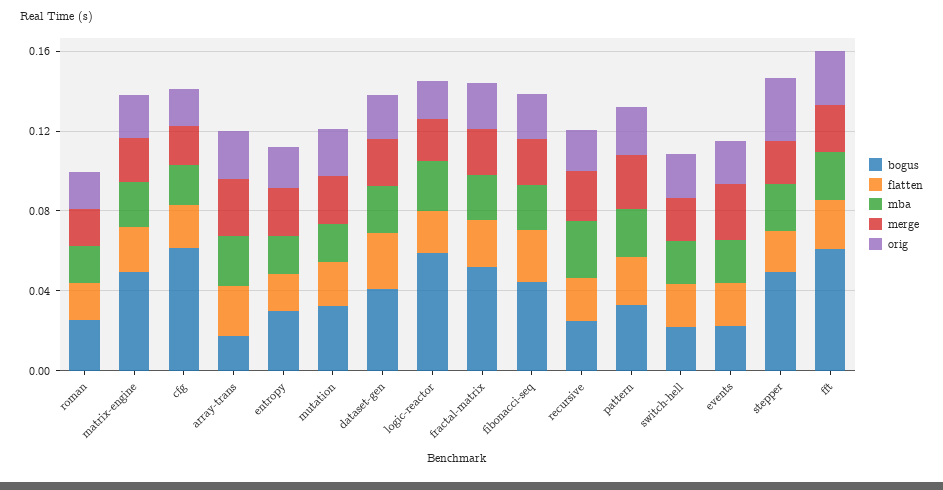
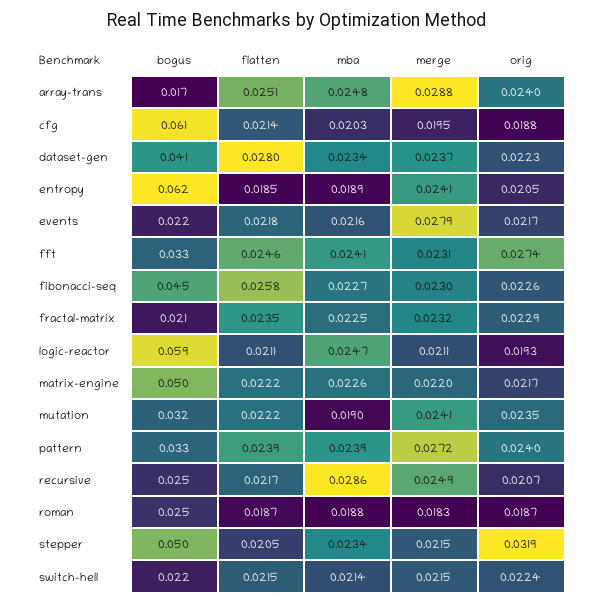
bogus, entropy: 0.03 -> 0.062
bogus, fractal-matrix: 0.05 -> 0.021
bogus, fft: 0.06 -> 0.033

